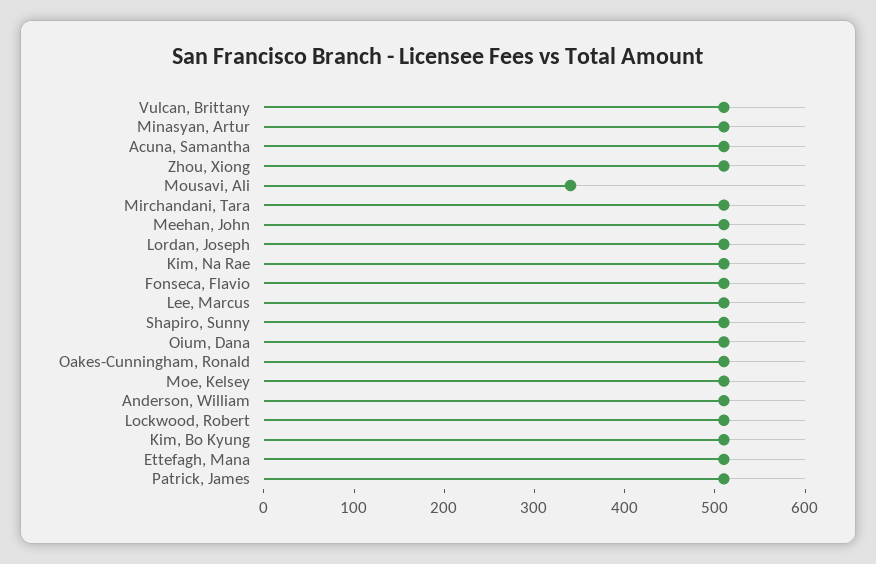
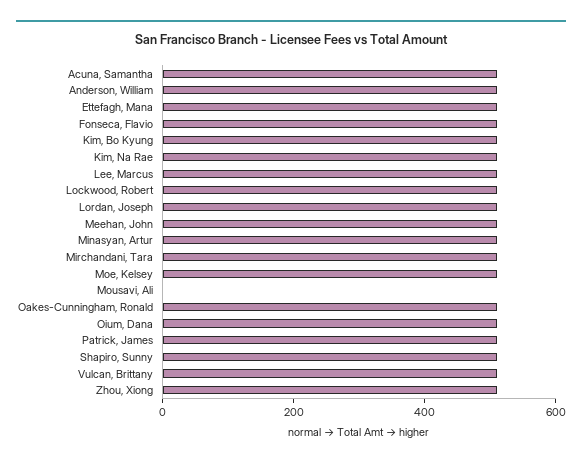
Mousavi, Ali: 340 -> 0

